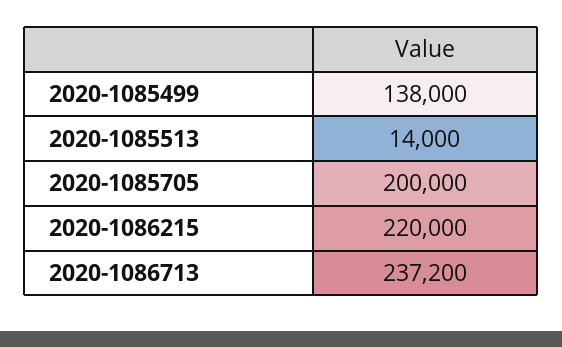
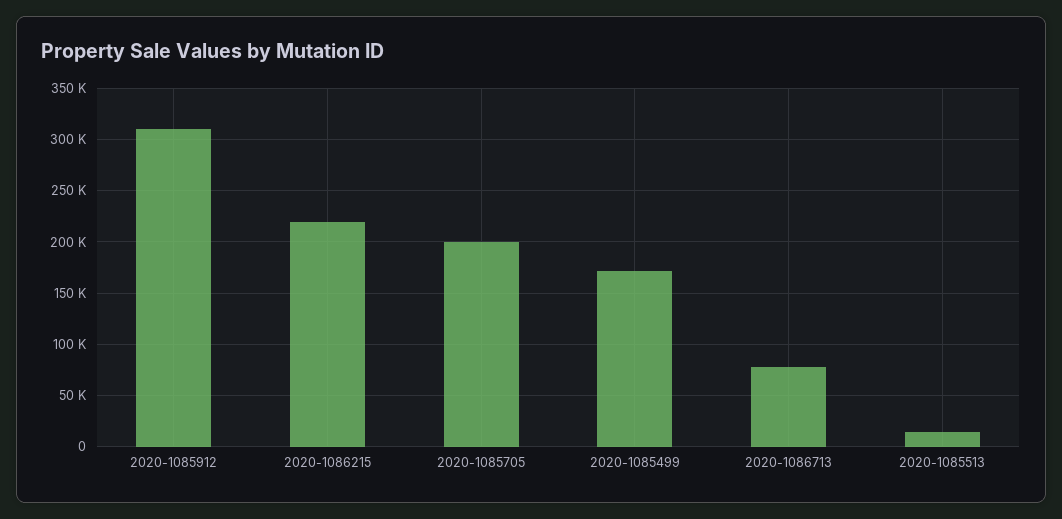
2020-1085499: 138000 -> 170000
2020-1086713: 237200 -> 80000
2020-1085912: none -> 310000

